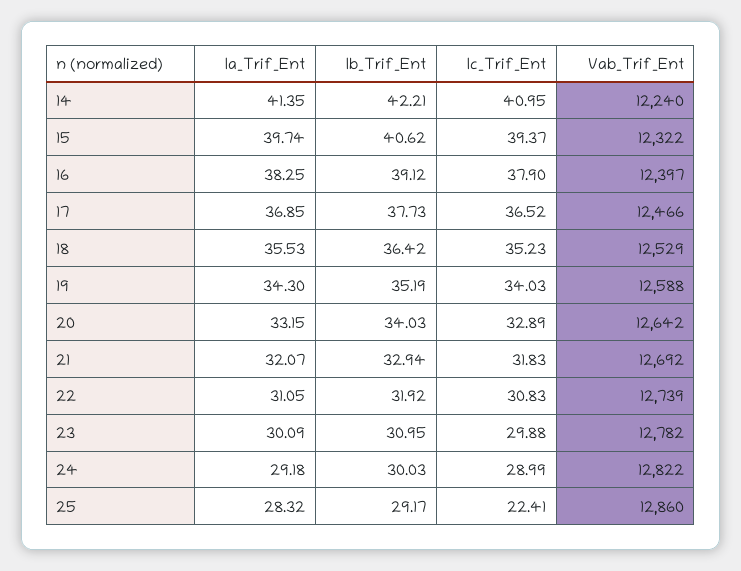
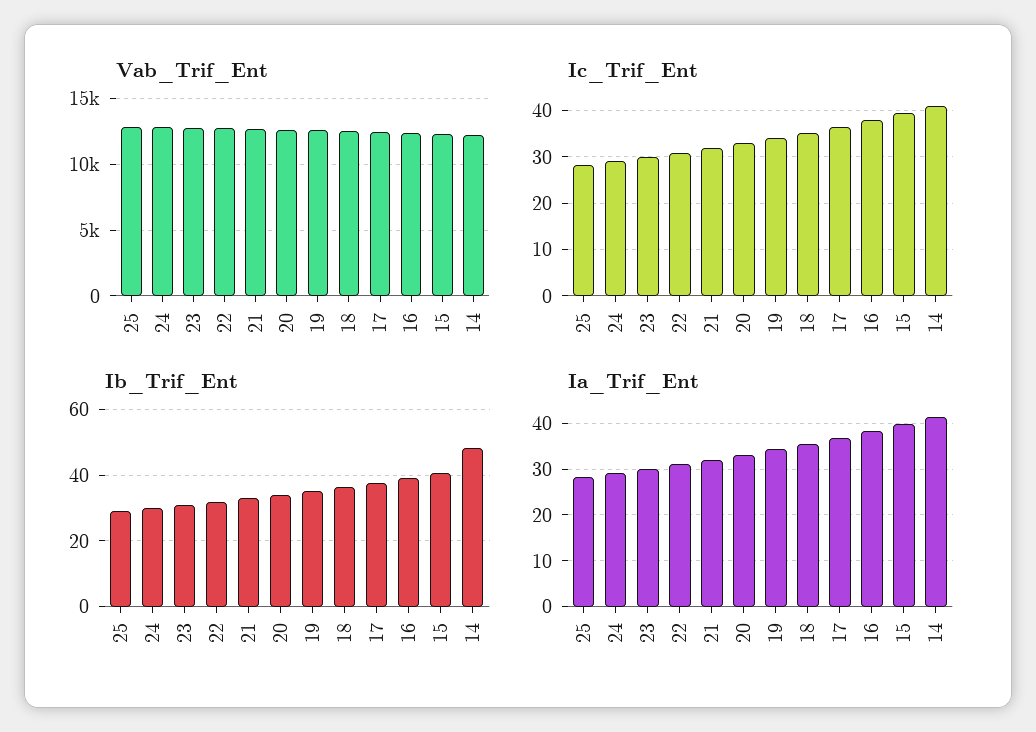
Ib_Trif_Ent, 14: 42.21 -> 48
Ic_Trif_Ent, 25: 22.41 -> 28

